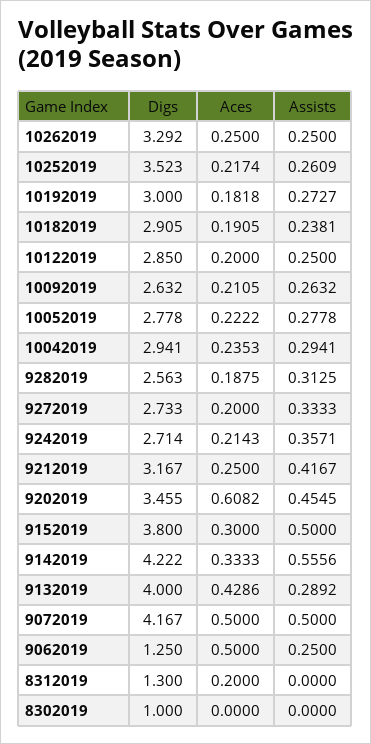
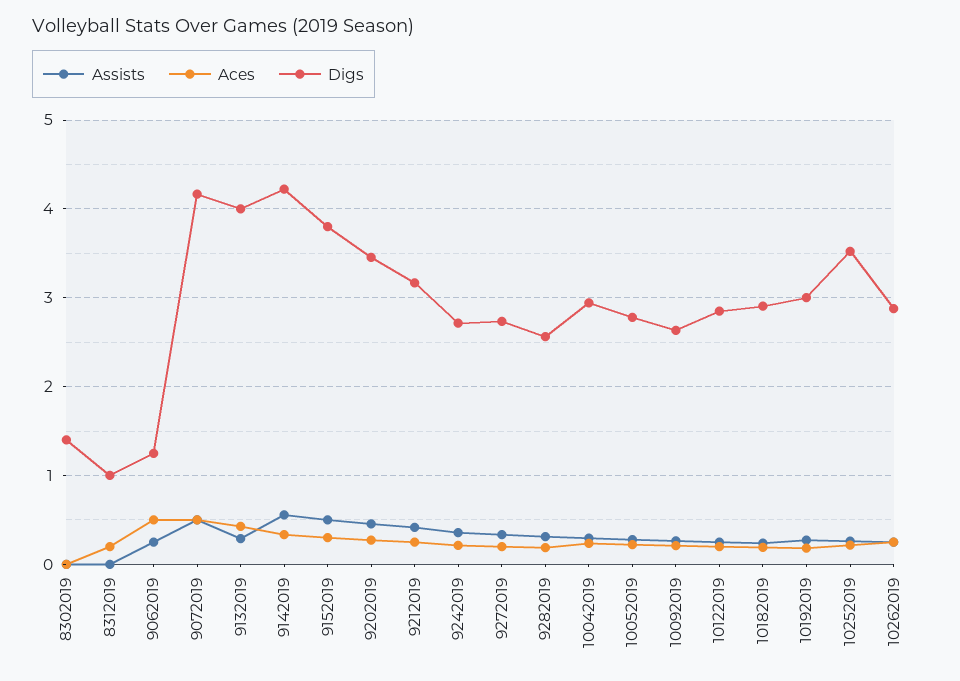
Digs, 10262019: 3.292 -> 2.9
Aces, 9202019: 0.6082 -> 0.3
Digs, 8312019: 1.3 -> 1
Digs, 8302019: 1 -> 1.4

